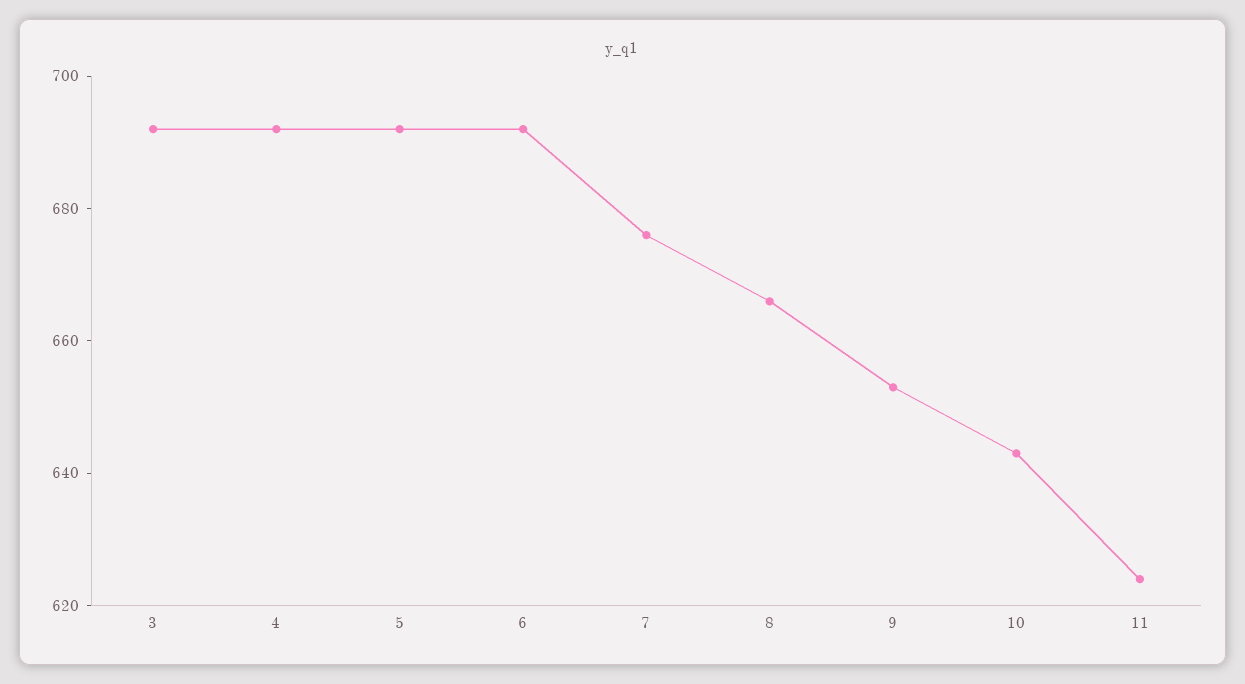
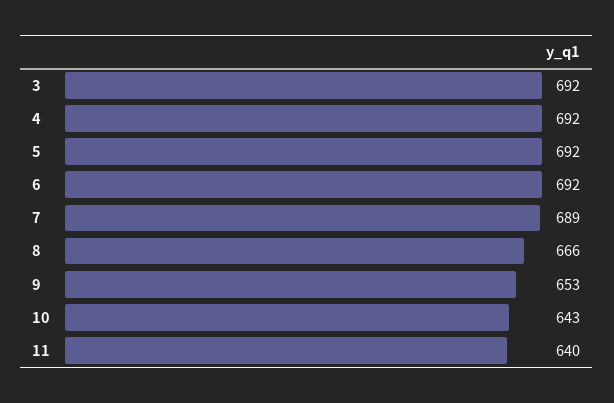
7: 675 -> 689
11: 625 -> 640

